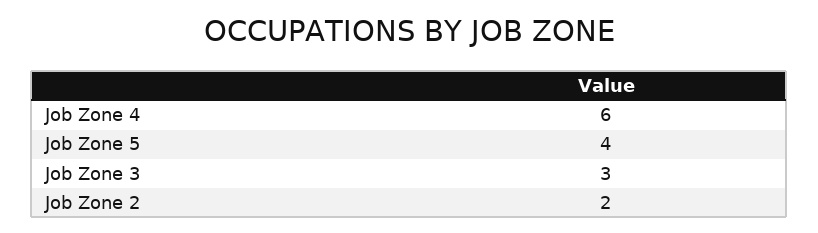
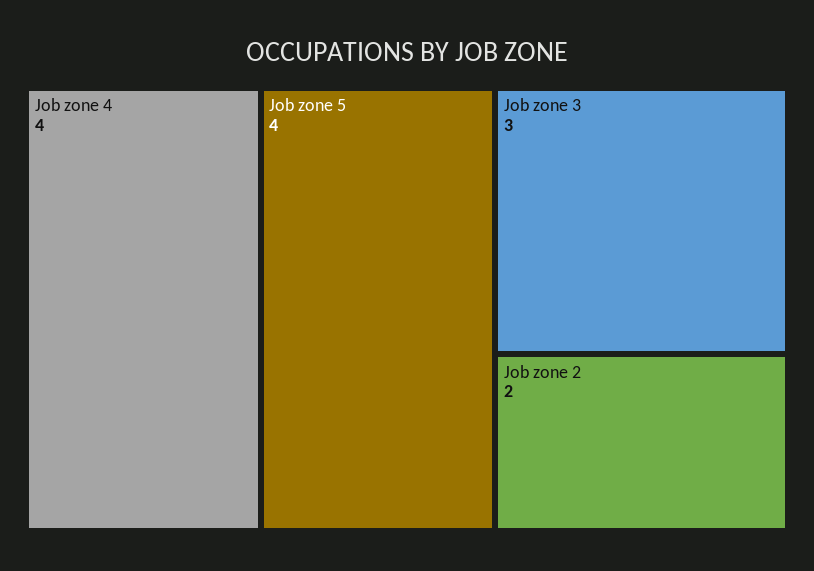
Job Zone 4: 6 -> 4

